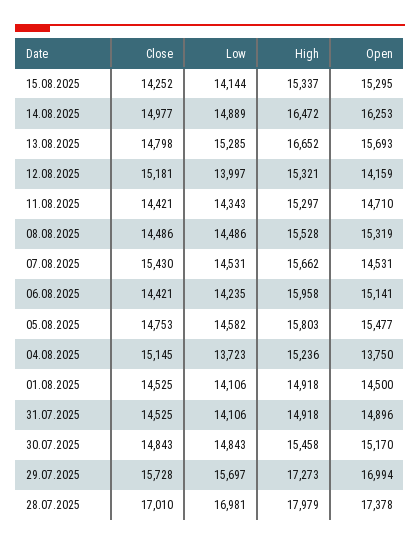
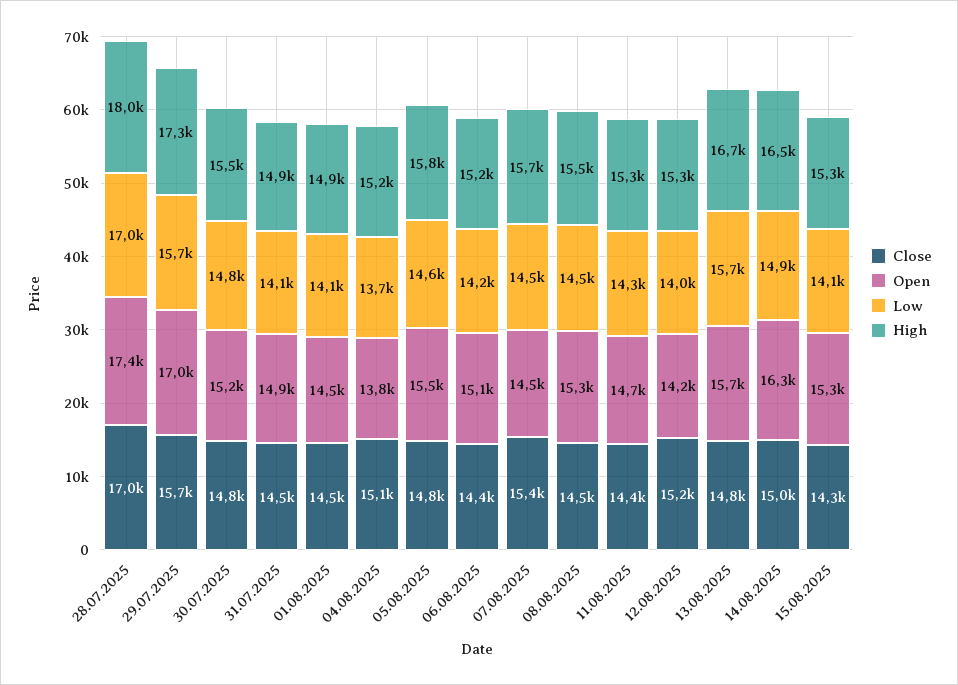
Low, 13.08.2025: 15285 -> 15700
High, 06.08.2025: 15958 -> 15200

